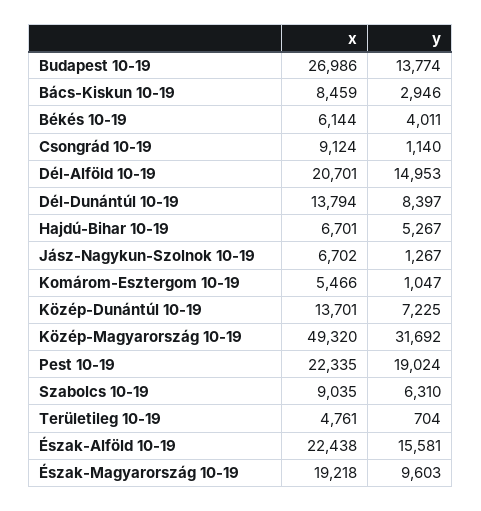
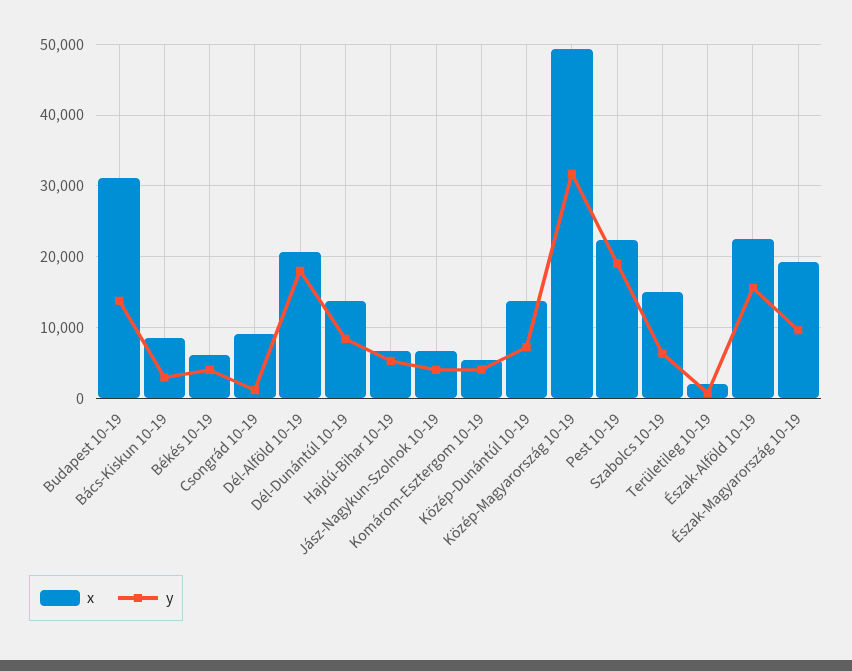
x, Budapest 10-19: 26986 -> 31000
y, Dél-Alföld 10-19: 14953 -> 18000
y, Jász-Nagykun-Szolnok 10-19: 1267 -> 4000
y, Komárom-Esztergom 10-19: 1047 -> 4000
x, Szabolcs 10-19: 9035 -> 15000
x, Területileg 10-19: 4761 -> 2000

